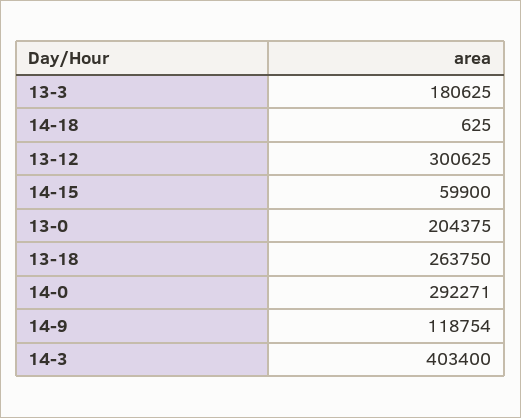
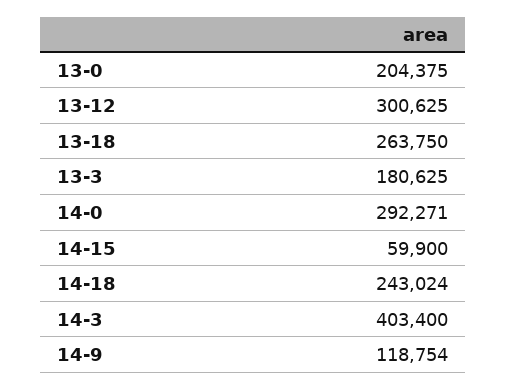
14-18: 625 -> 243024

